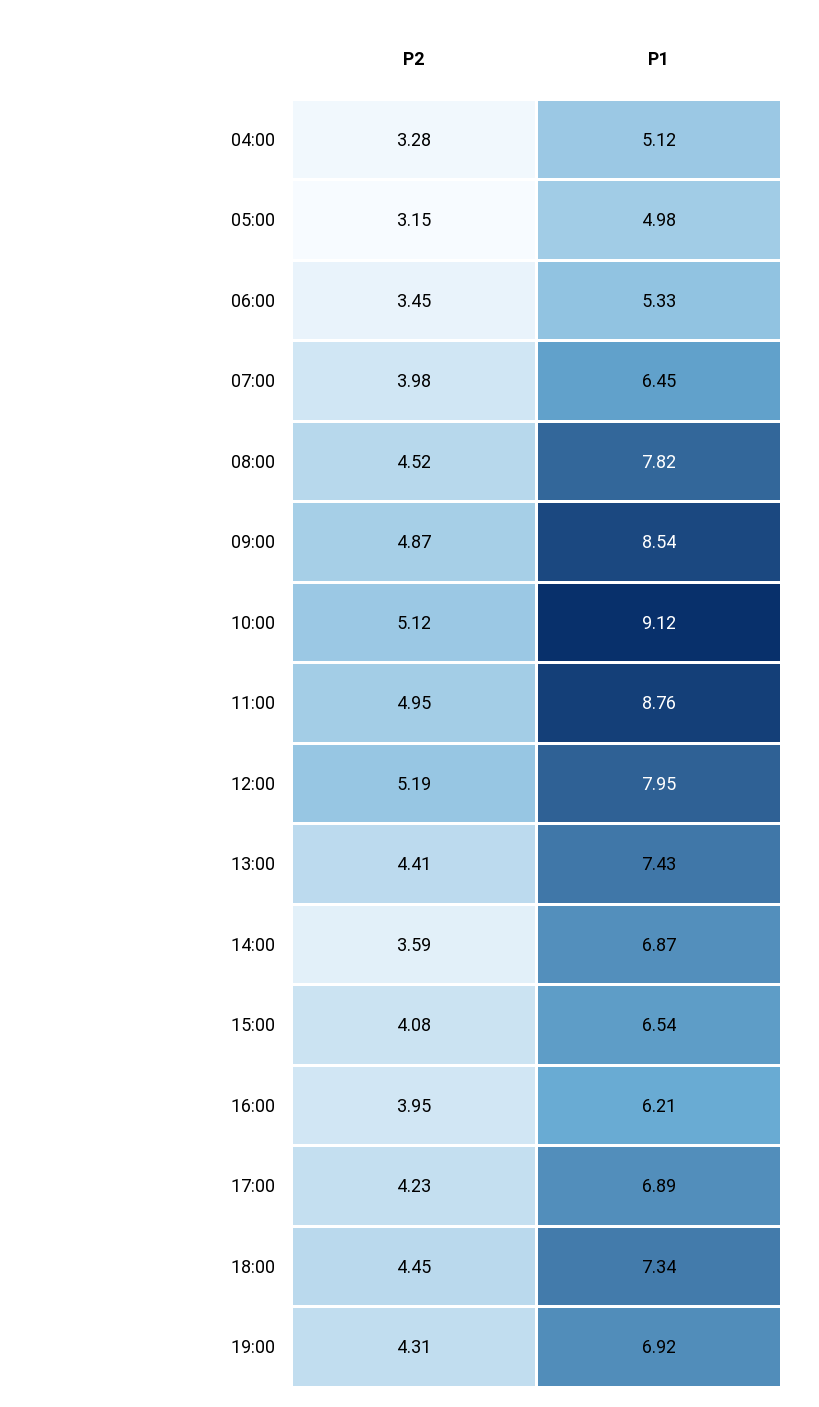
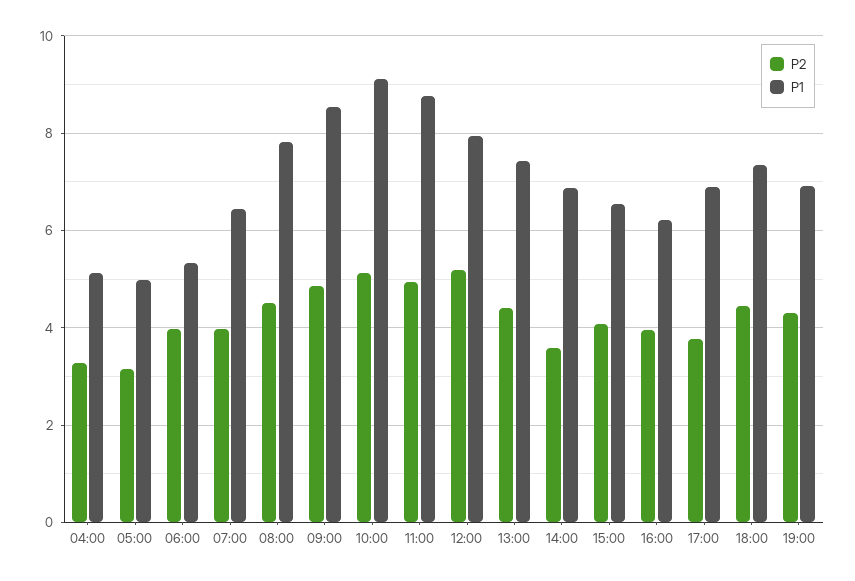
P2, 06:00: 3.45 -> 4
P2, 17:00: 4.23 -> 3.8

